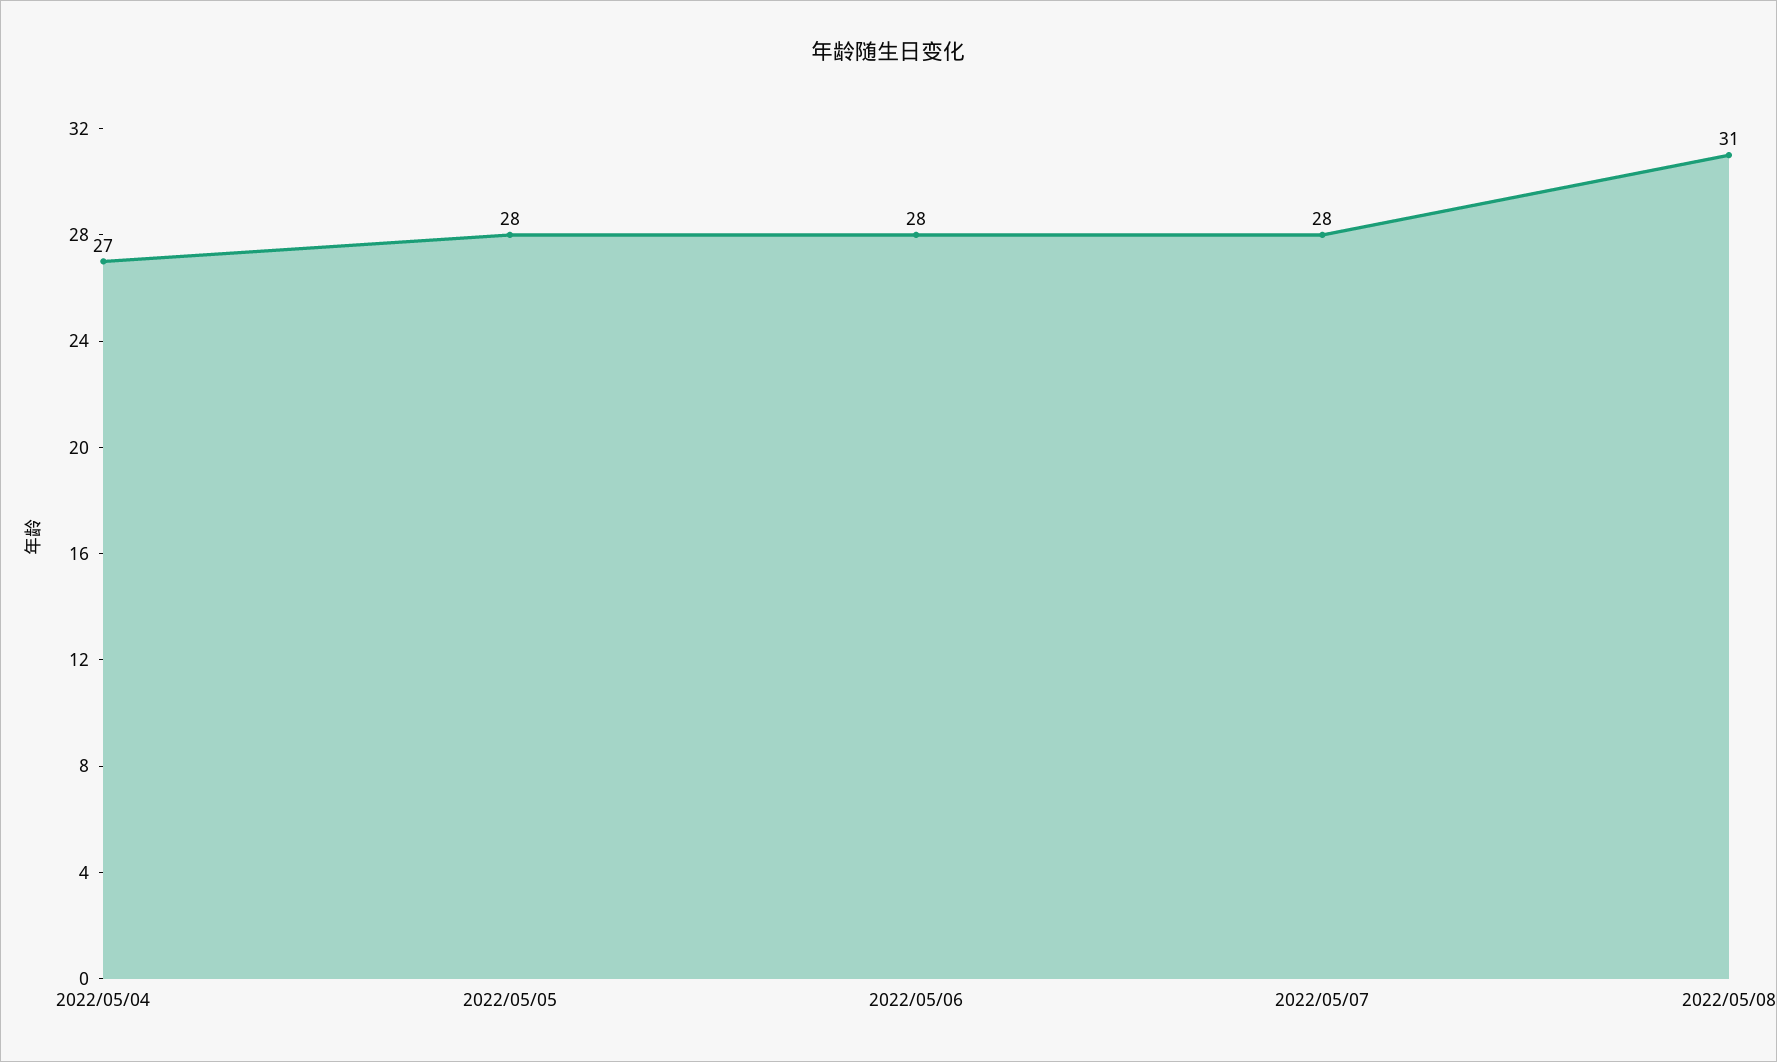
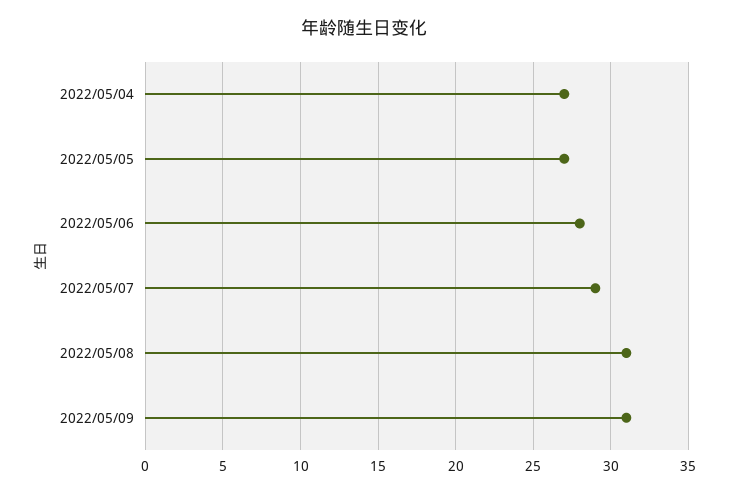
2022/05/05: 28 -> 27
2022/05/07: 28 -> 29
2022/05/09: none -> 31

